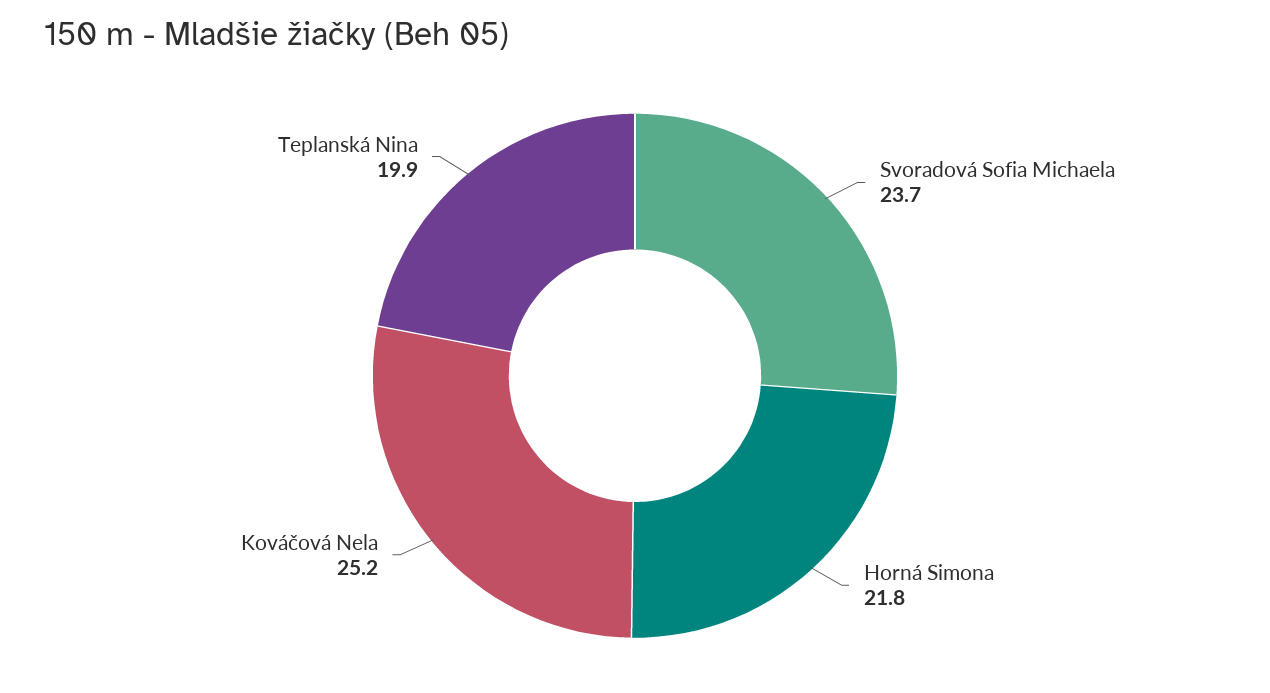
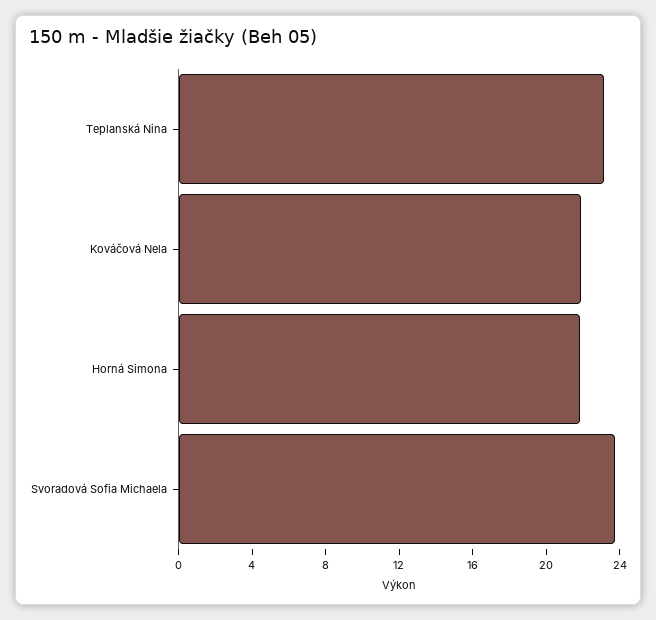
Kováčová Nela: 25.2 -> 22
Teplanská Nina: 19.9 -> 23

